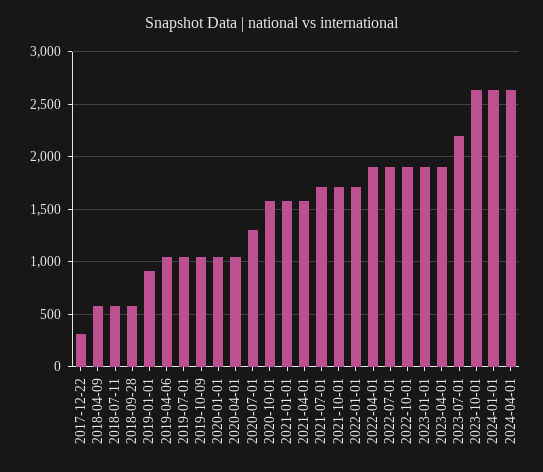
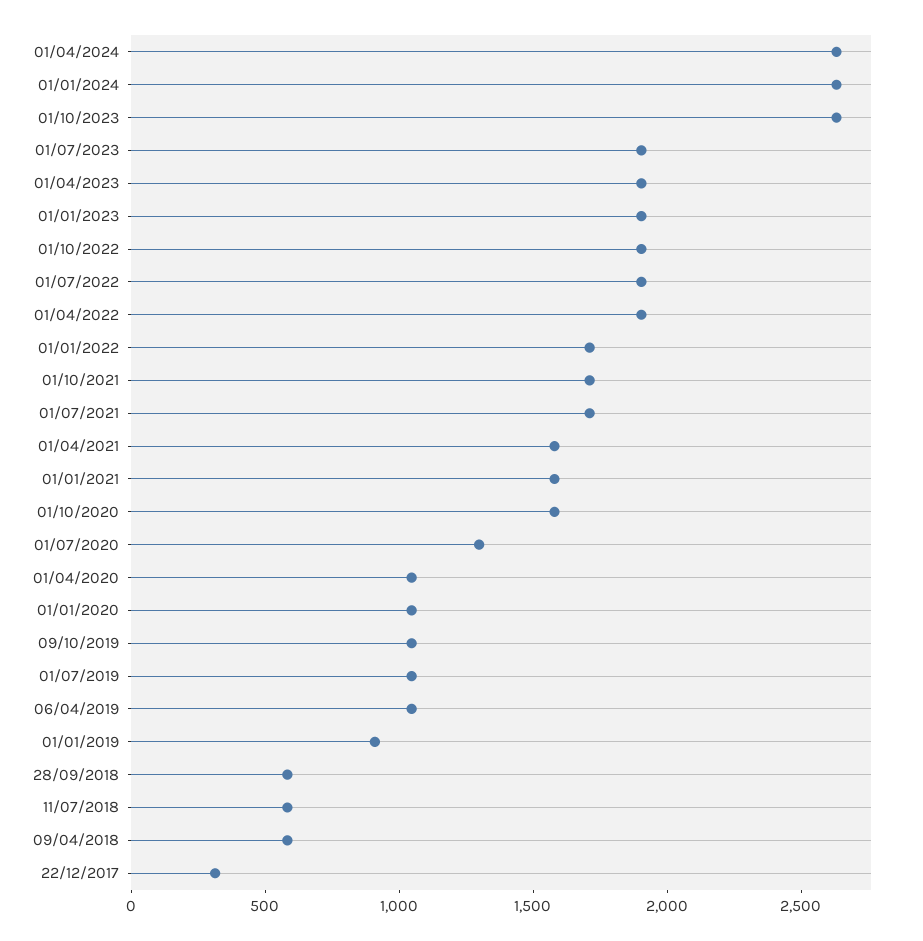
2023-07-01: 2200 -> 1900

